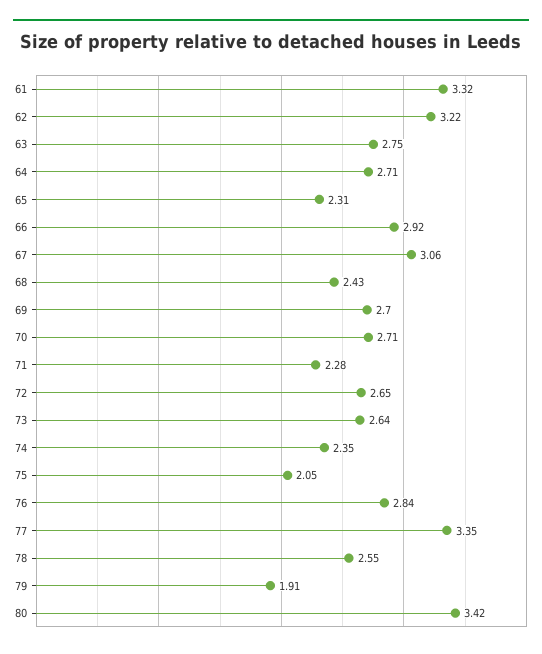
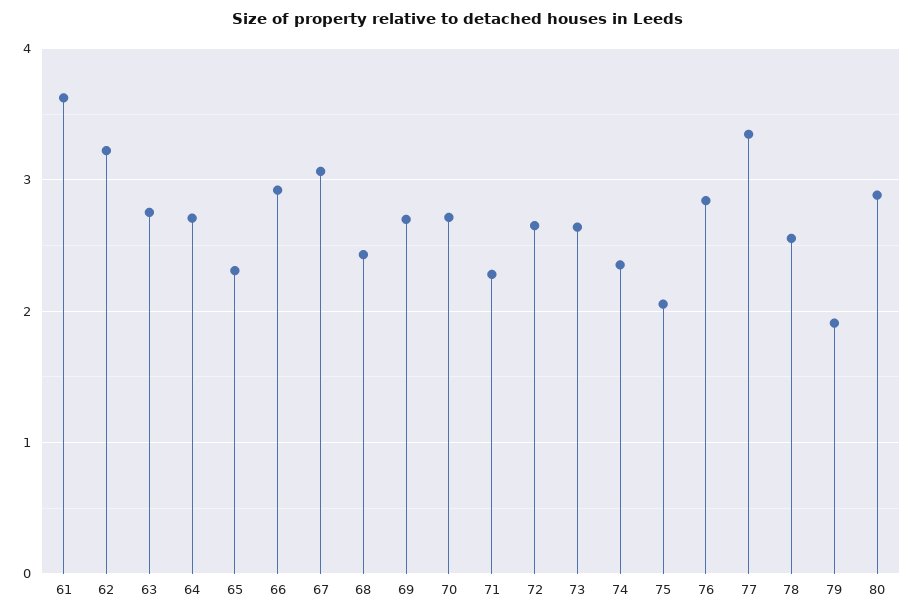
61: 3.32 -> 3.6
80: 3.42 -> 2.9

